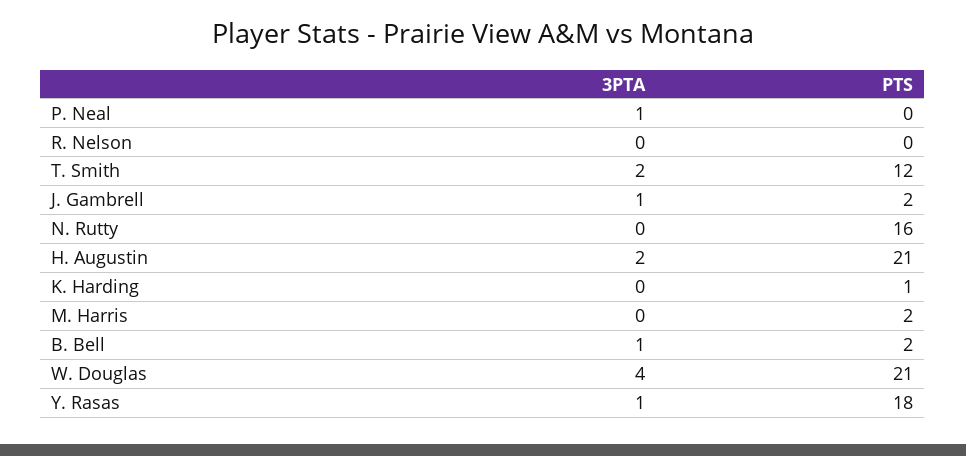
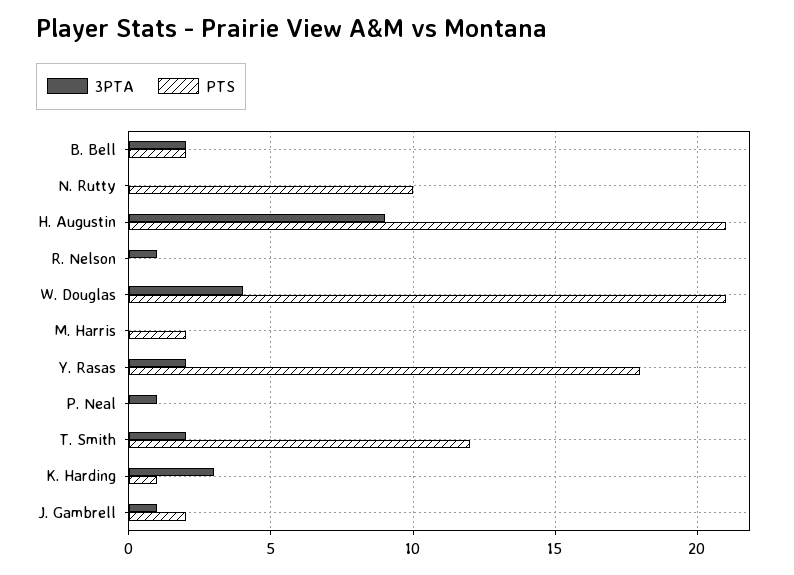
3PTA, R. Nelson: 0 -> 1
PTS, N. Rutty: 16 -> 10
3PTA, H. Augustin: 2 -> 9
3PTA, K. Harding: 0 -> 3
3PTA, B. Bell: 1 -> 2
3PTA, Y. Rasas: 1 -> 2

